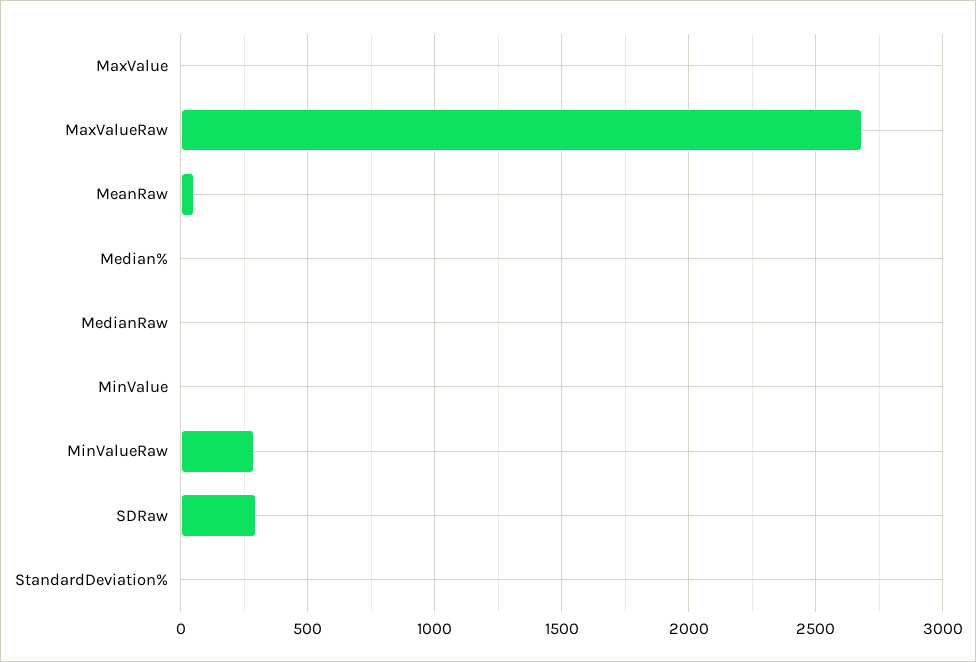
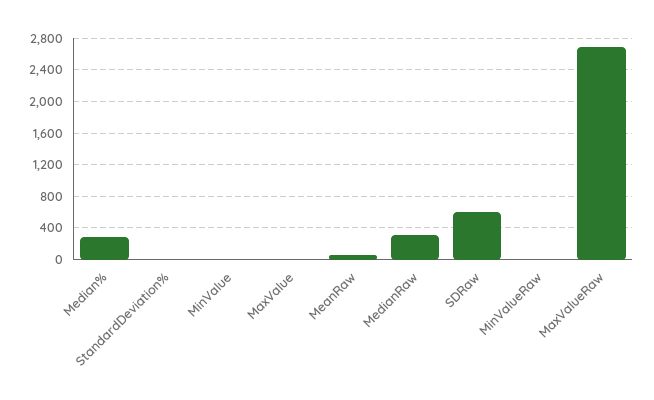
Median%: 0 -> 300
MedianRaw: 0 -> 300
MinValueRaw: 300 -> 0
SDRaw: 300 -> 600

